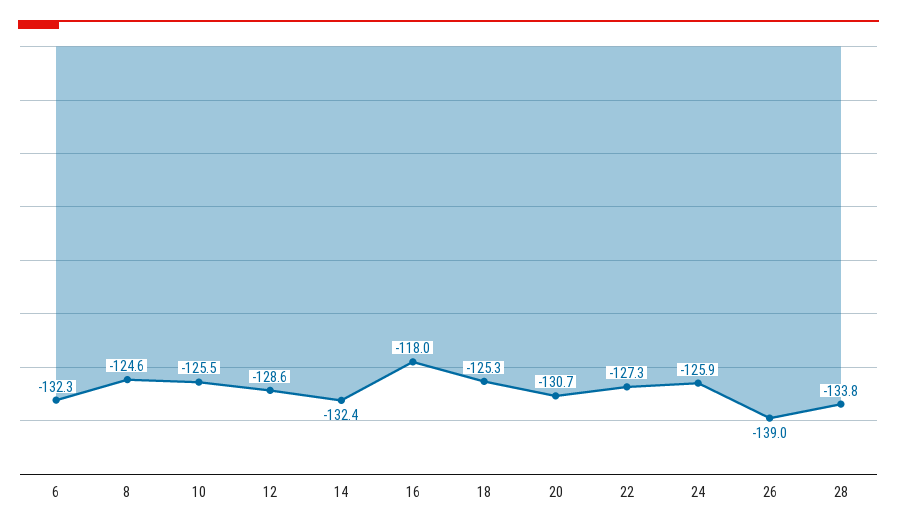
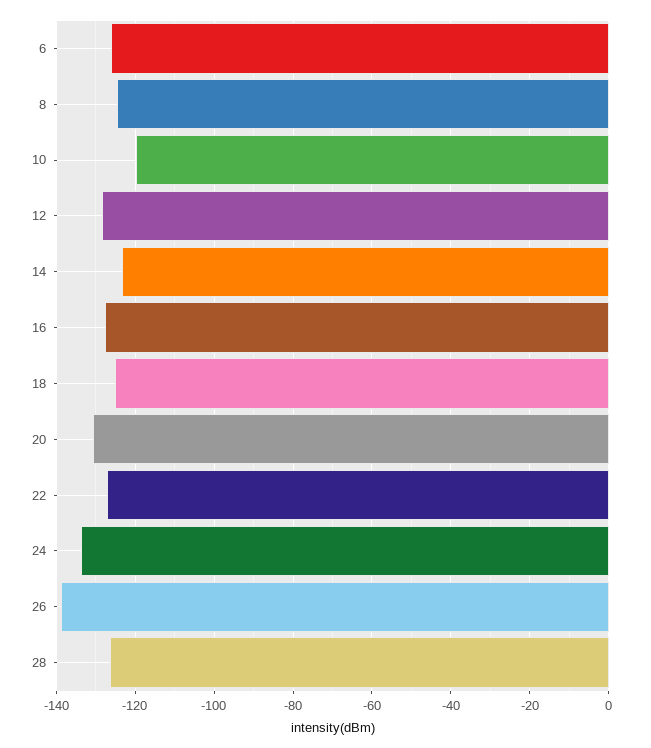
6: -132.3 -> -126
10: -125.5 -> -120
14: -132.4 -> -124
16: -118 -> -128
24: -125.9 -> -134
28: -133.8 -> -126

